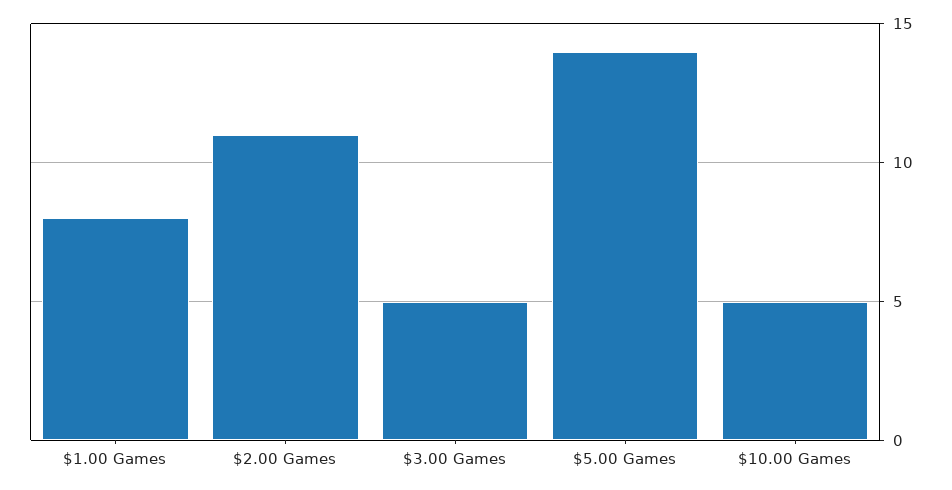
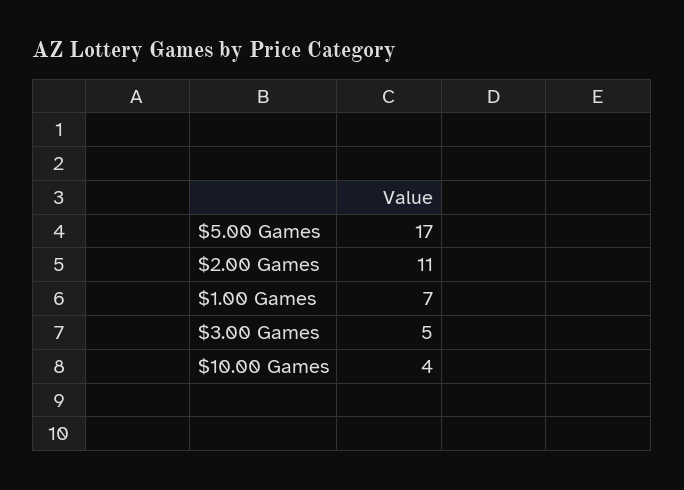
$1.00 Games: 8 -> 7
$5.00 Games: 14 -> 17
$10.00 Games: 5 -> 4

